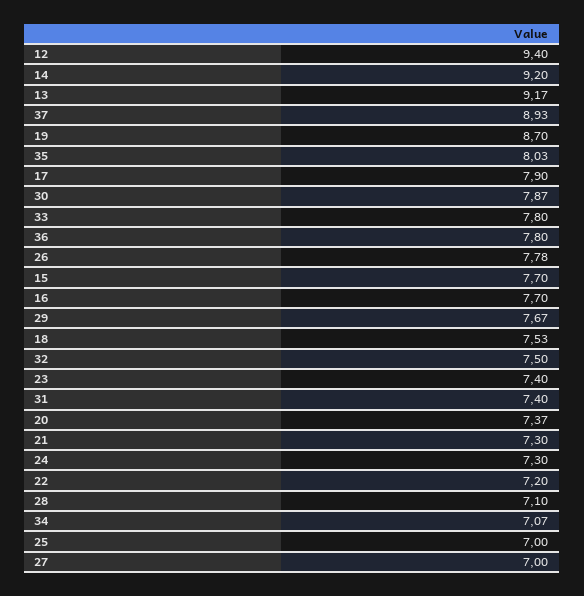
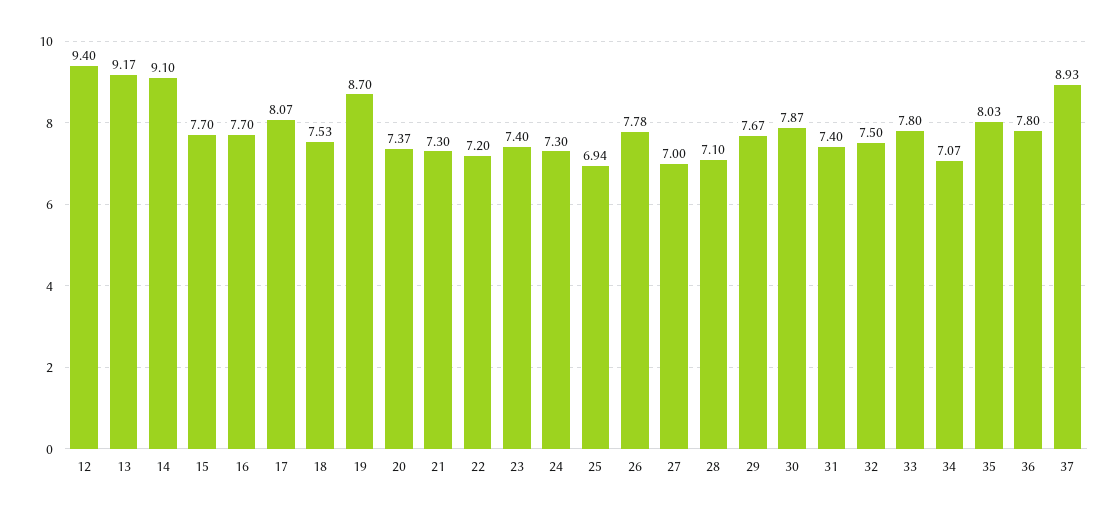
14: 9.2 -> 9.1
17: 7.9 -> 8.07
25: 7 -> 6.94

